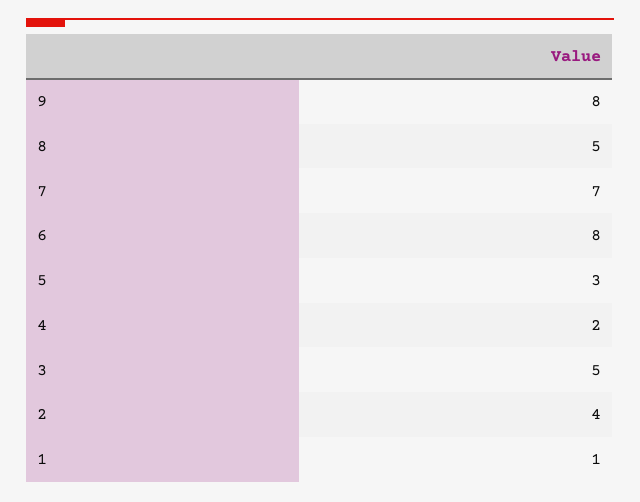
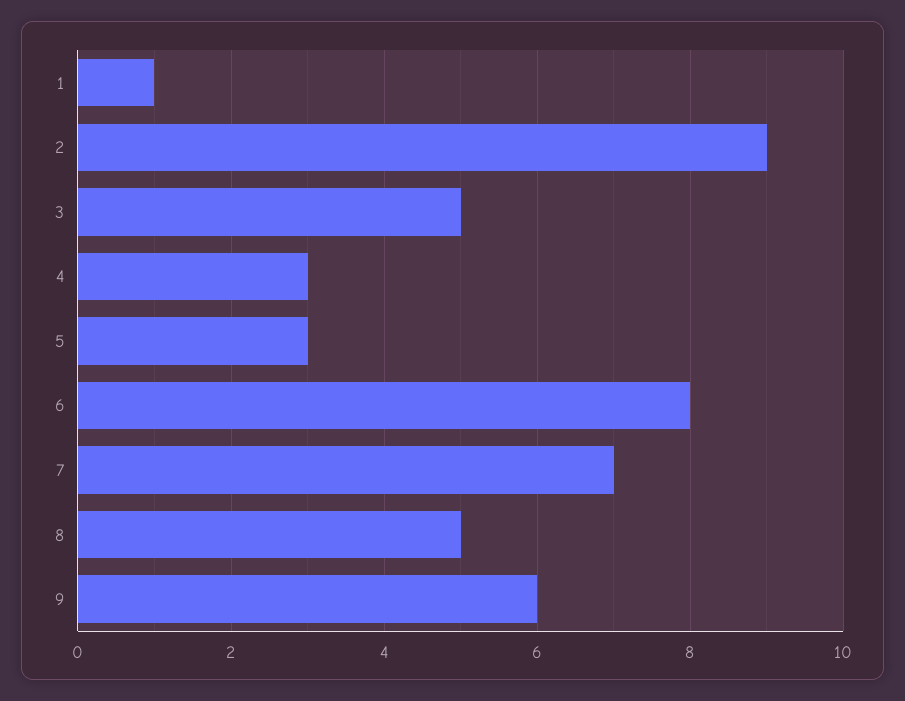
9: 8 -> 6
4: 2 -> 3
2: 4 -> 9

